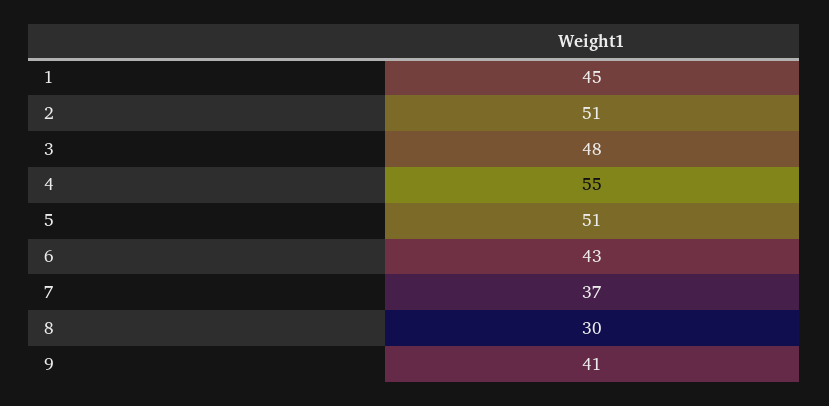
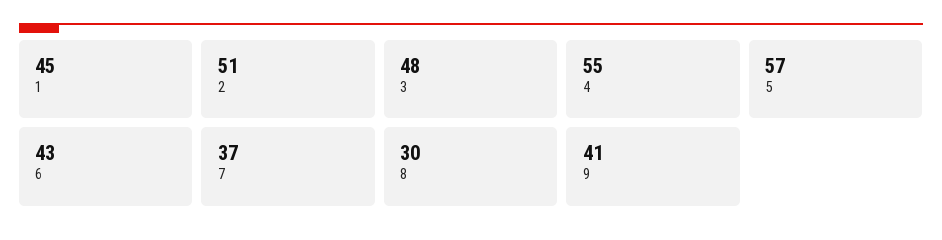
5: 51 -> 57

